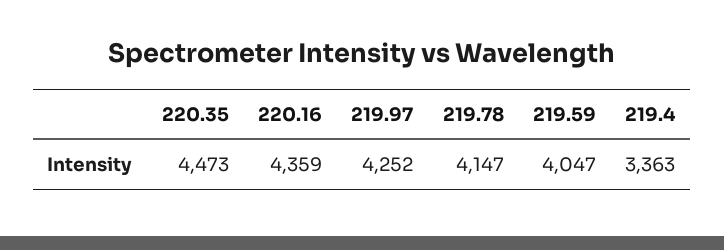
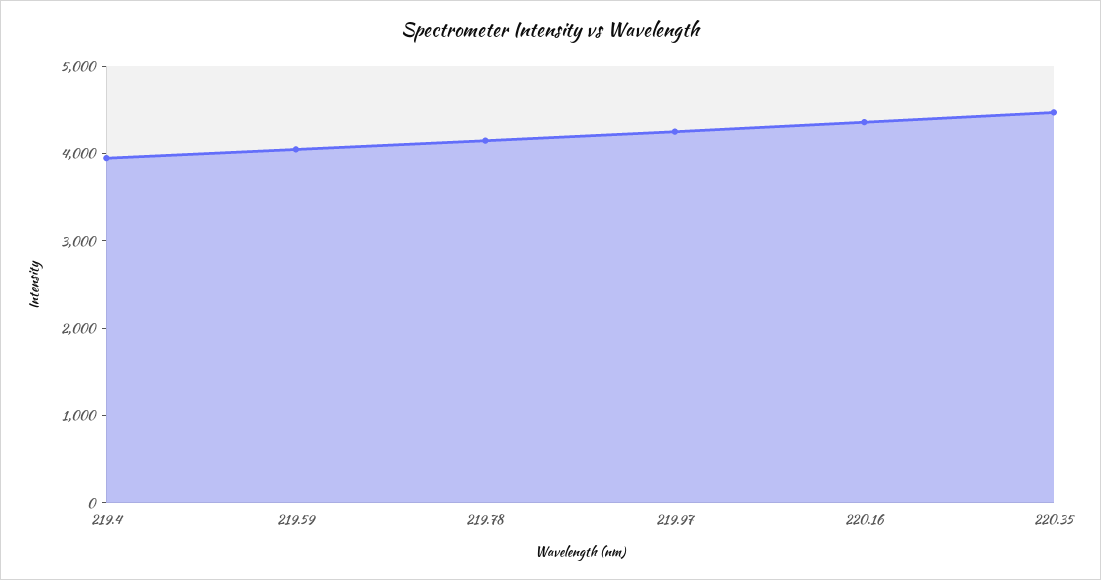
219.4: 3363 -> 4000

